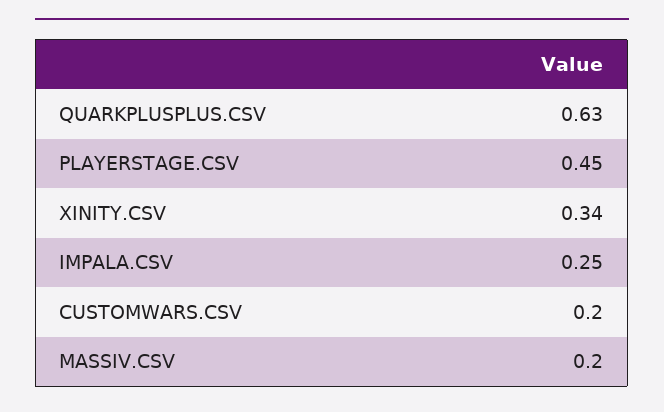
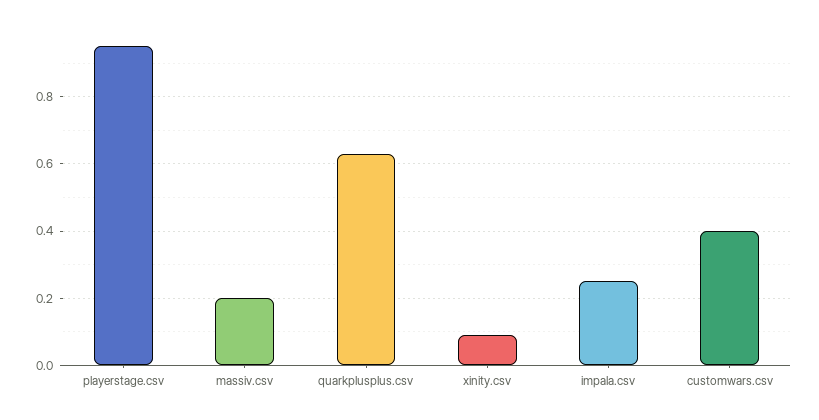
PLAYERSTAGE.CSV: 0.45 -> 0.95
XINITY.CSV: 0.34 -> 0.1
CUSTOMWARS.CSV: 0.2 -> 0.4

